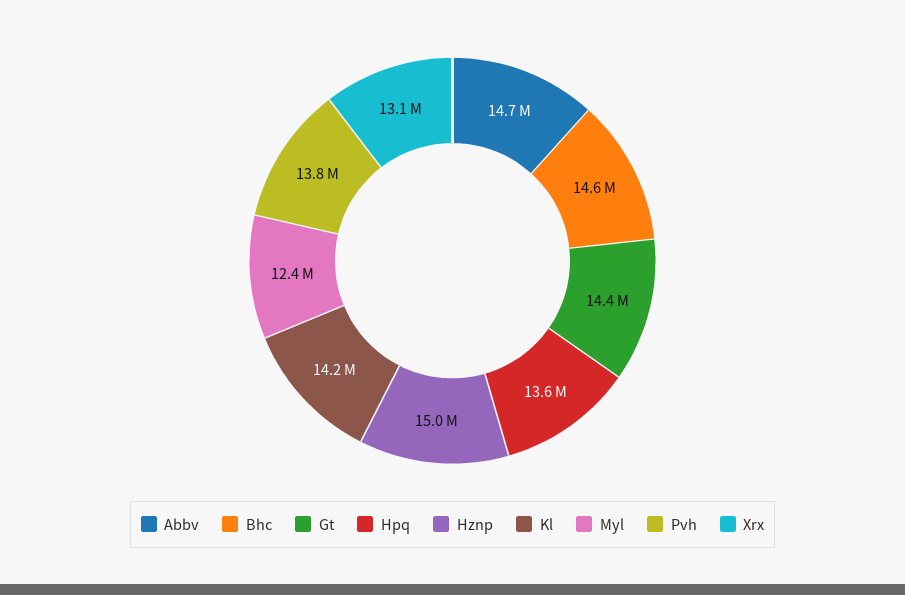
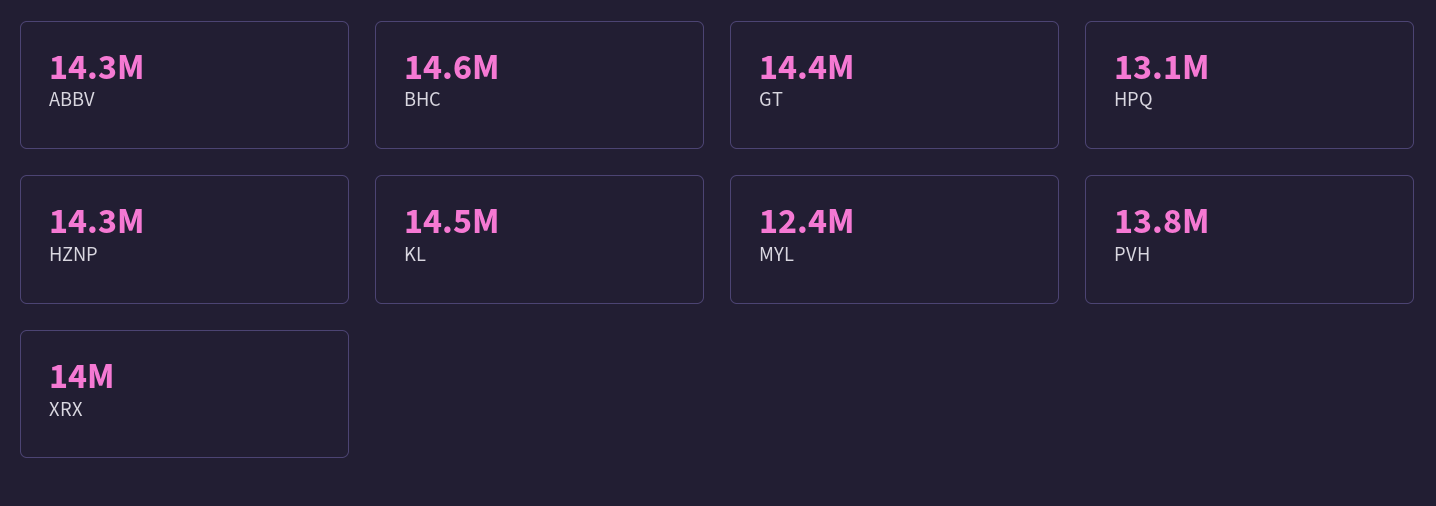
Abbv: 14700000 -> 14300000
Hpq: 13600000 -> 13100000
Hznp: 15000000 -> 14300000
Kl: 14200000 -> 14500000
Xrx: 13100000 -> 14000000

